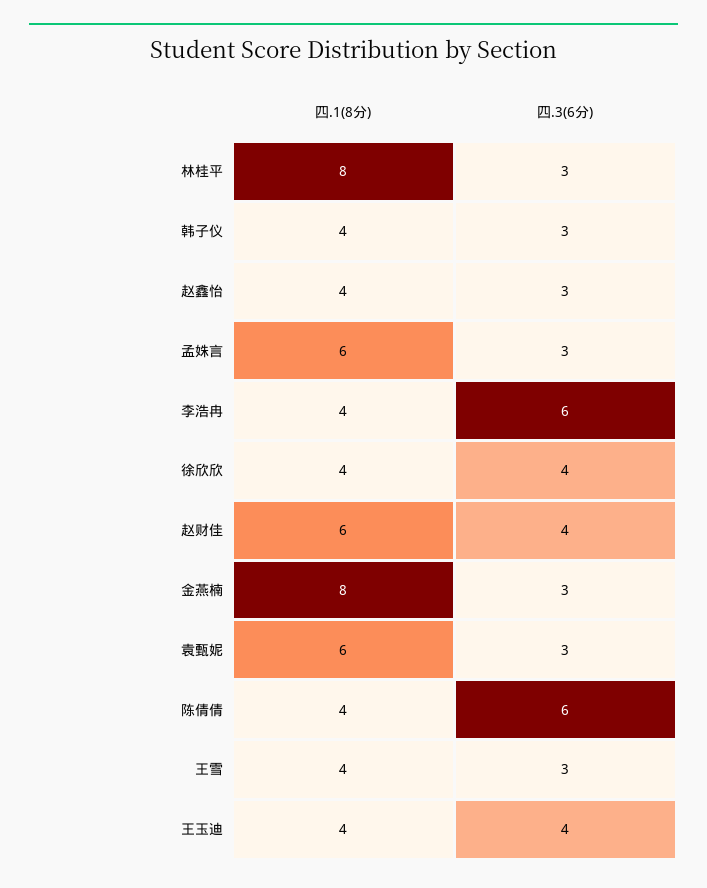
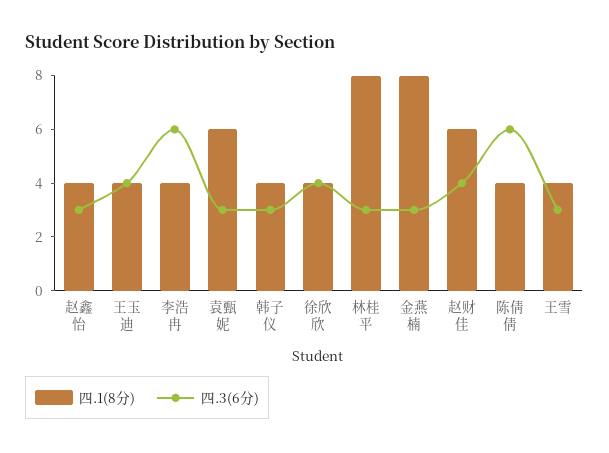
四.1(8分), 孟姝言: 6 -> none
四.3(6分), 孟姝言: 3 -> none

